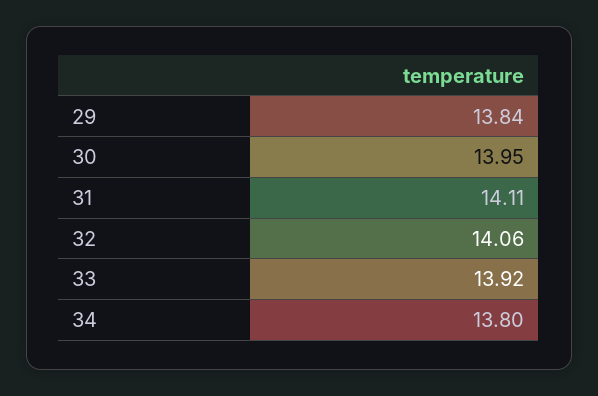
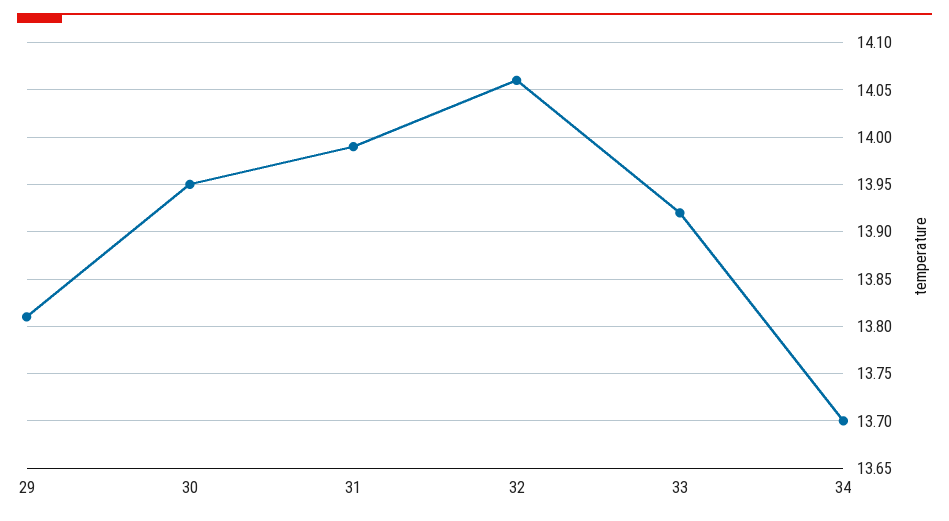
29: 13.84 -> 13.81
31: 14.11 -> 13.99
34: 13.8 -> 13.7

